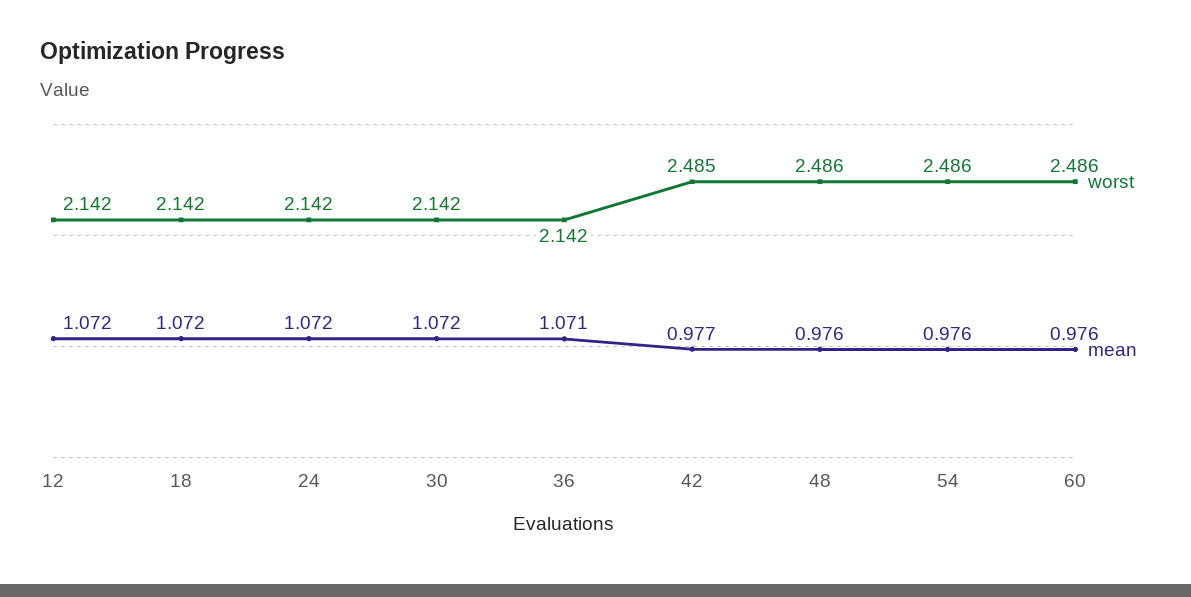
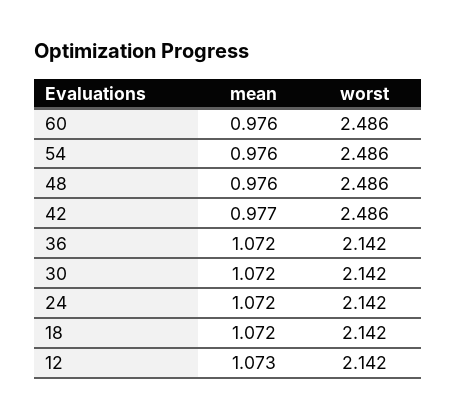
mean, 12: 1.072 -> 1.073
mean, 36: 1.071 -> 1.072
worst, 42: 2.485 -> 2.486

